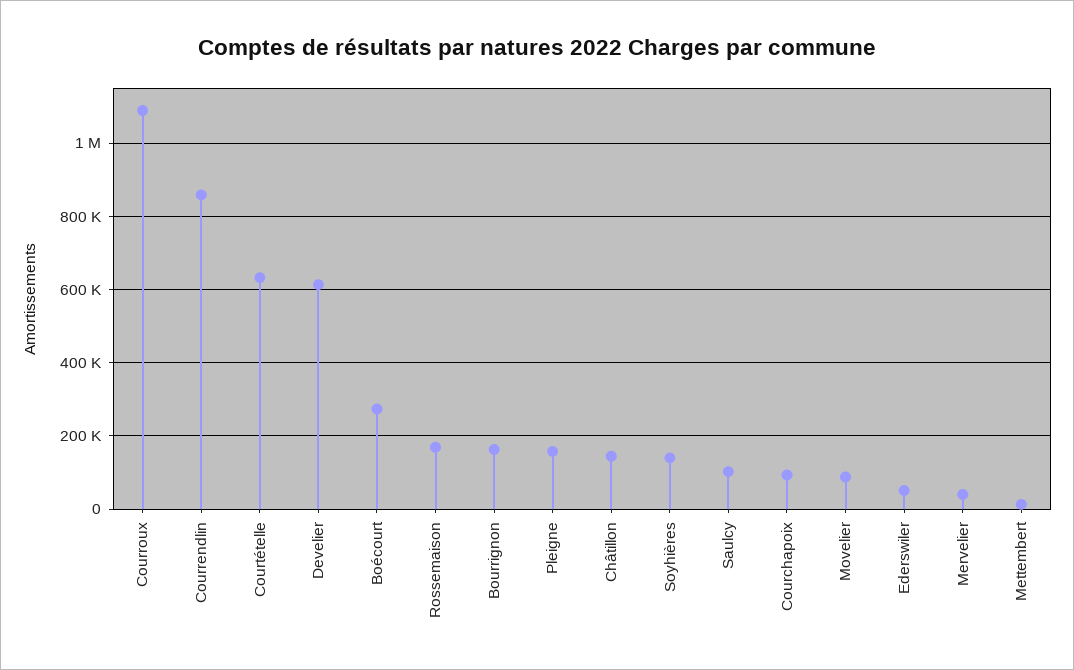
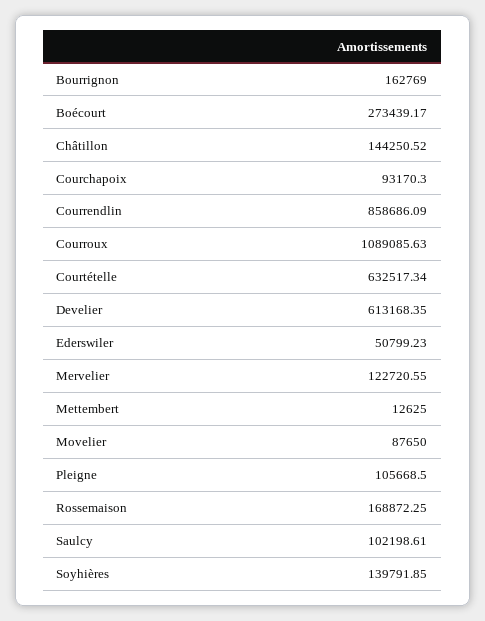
Pleigne: 160000 -> 105668.5
Mervelier: 40000 -> 122720.55

